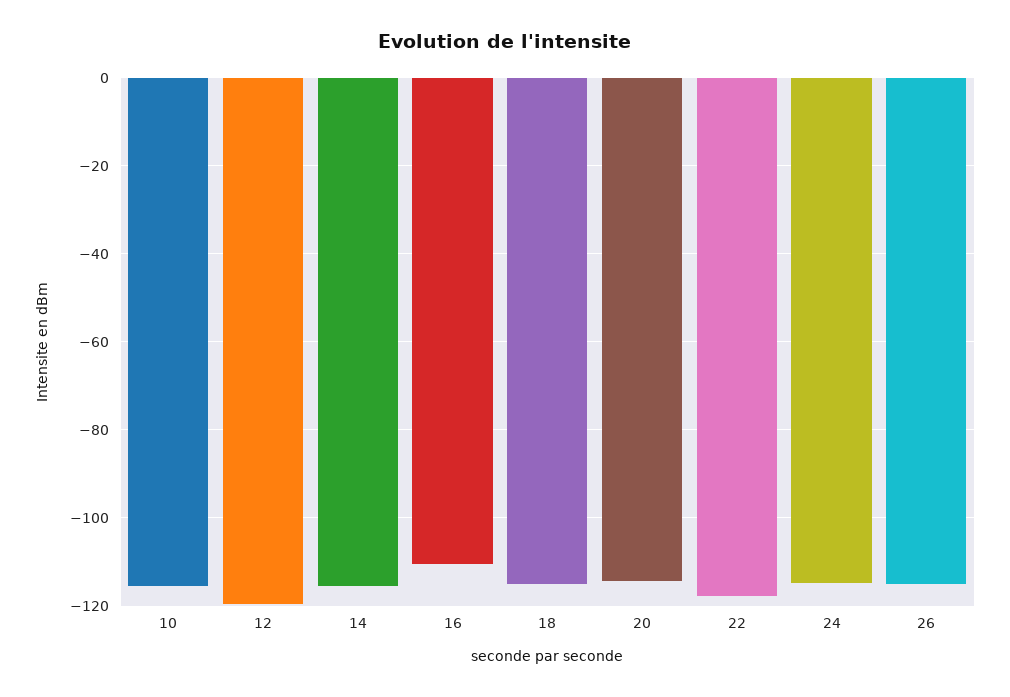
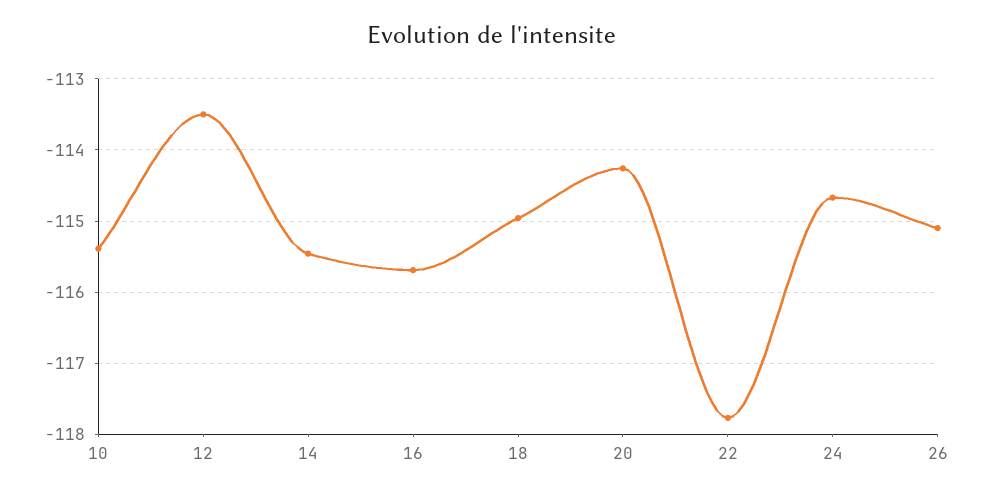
12: -120 -> -113.5
16: -110 -> -115.7

